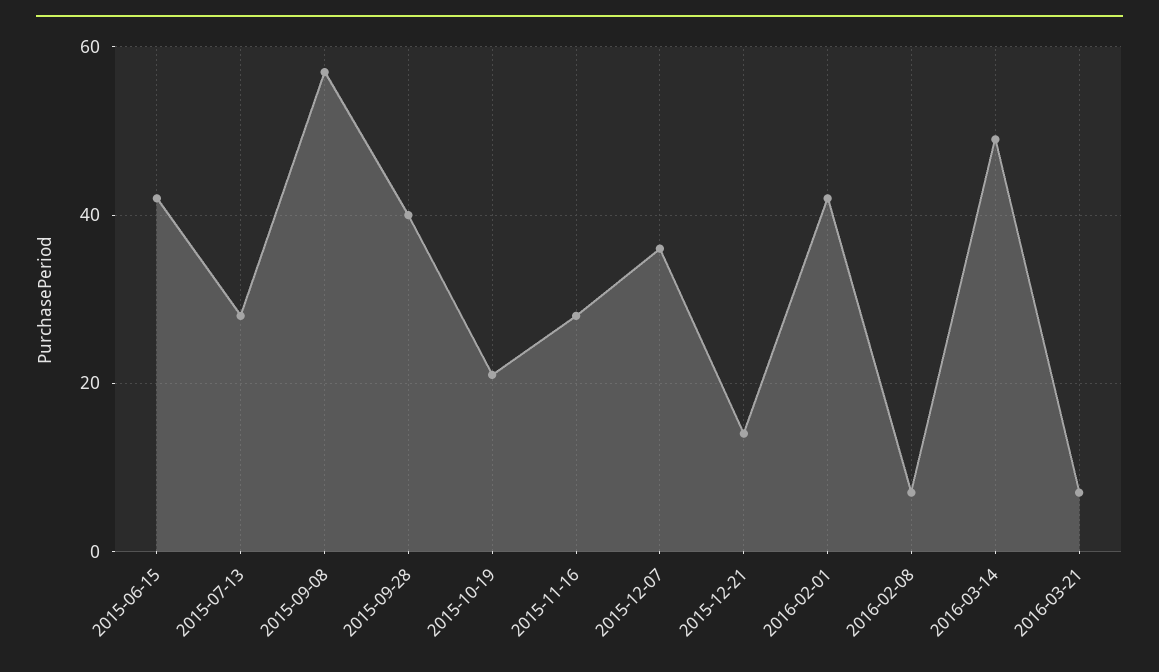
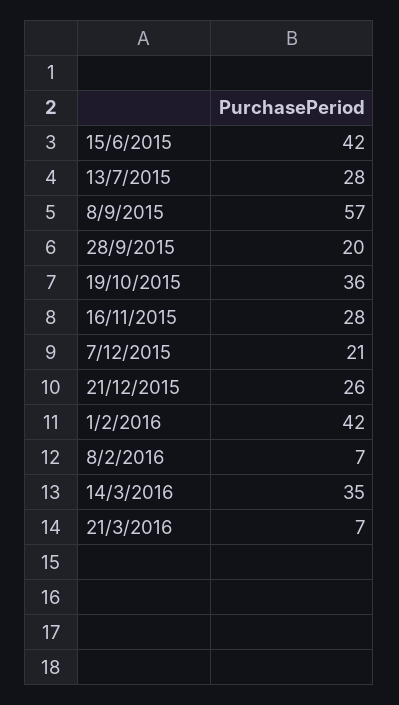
2015-09-28: 40 -> 20
2015-10-19: 20 -> 36
2015-12-07: 35 -> 21
2015-12-21: 15 -> 26
2016-03-14: 50 -> 35

